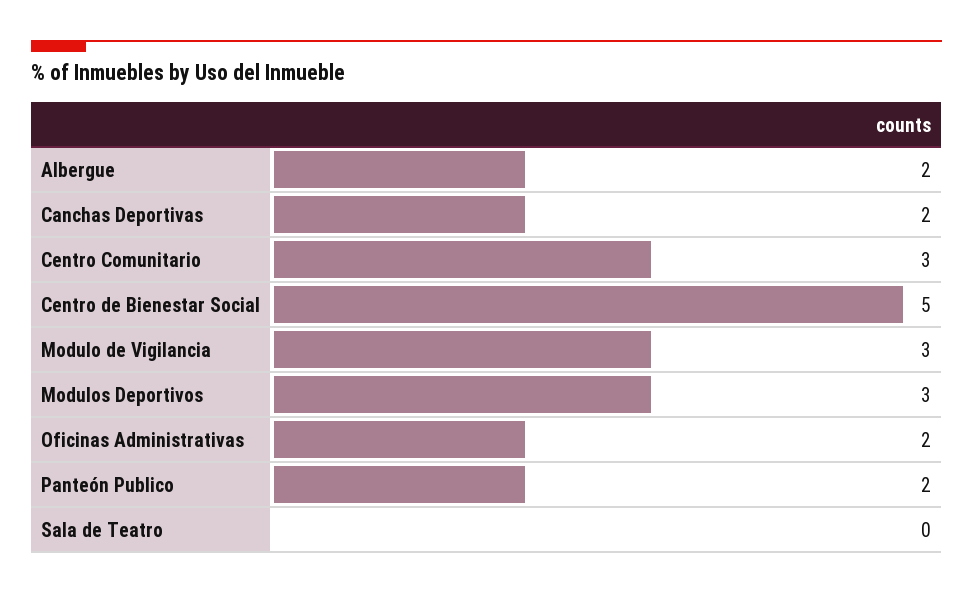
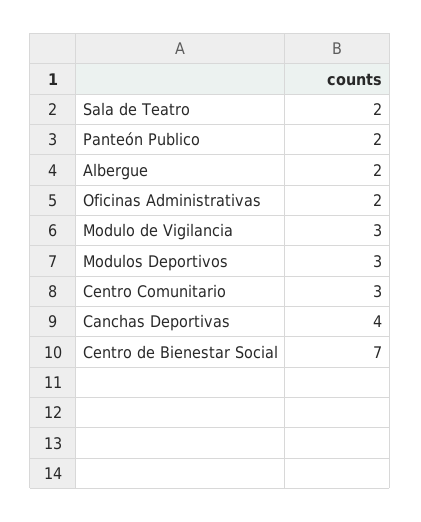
Canchas Deportivas: 2 -> 4
Centro de Bienestar Social: 5 -> 7
Sala de Teatro: 0 -> 2

